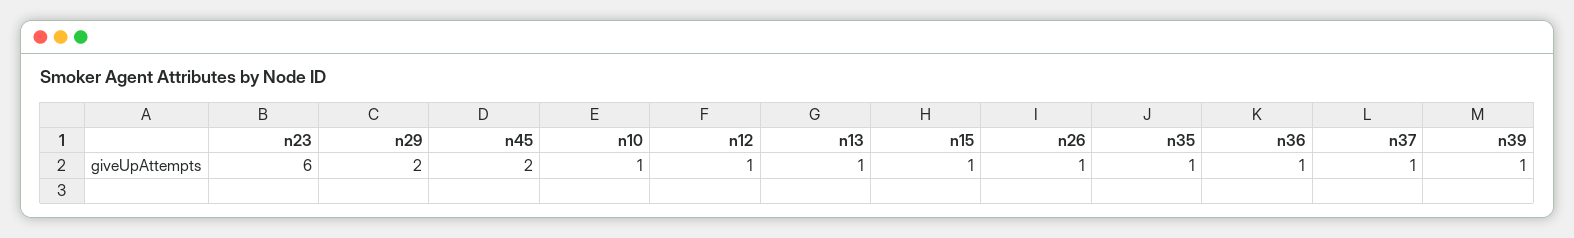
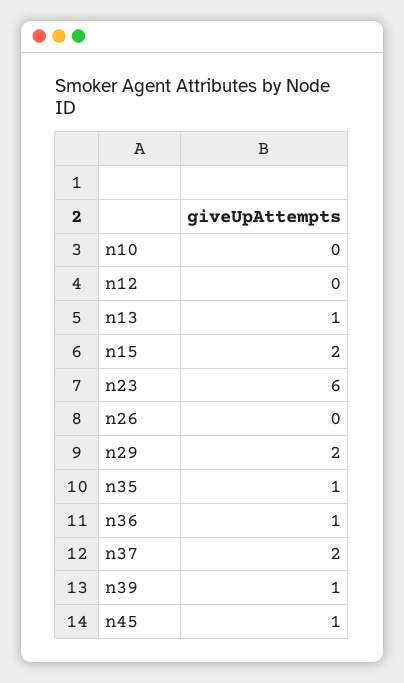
n45: 2 -> 1
n10: 1 -> 0
n12: 1 -> 0
n15: 1 -> 2
n26: 1 -> 0
n37: 1 -> 2

